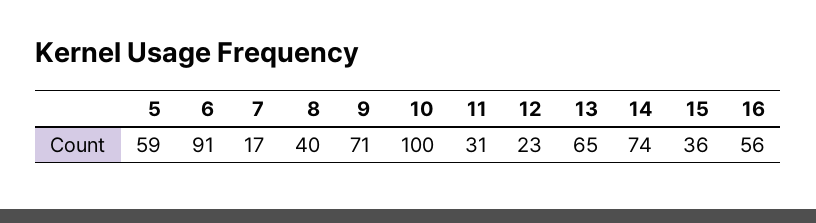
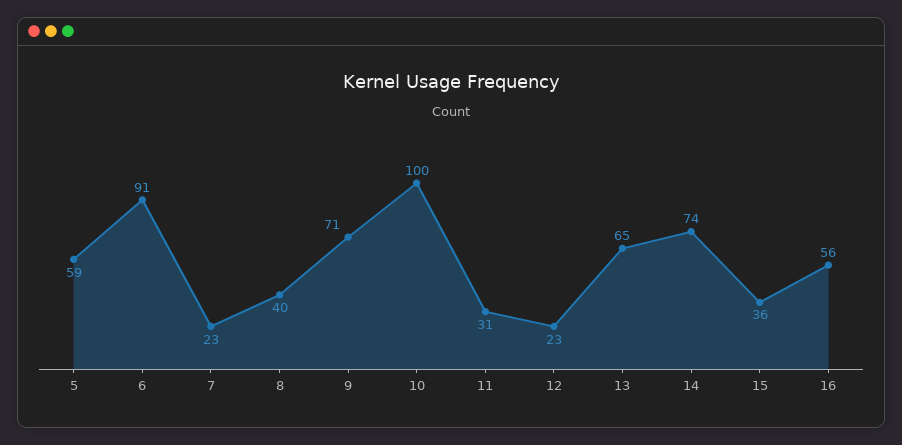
7: 17 -> 23

